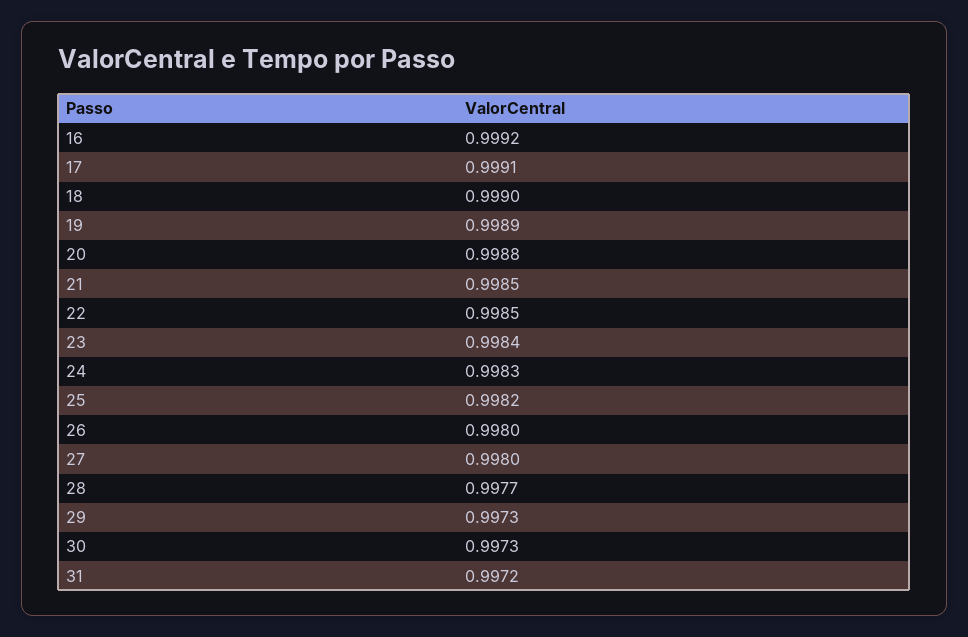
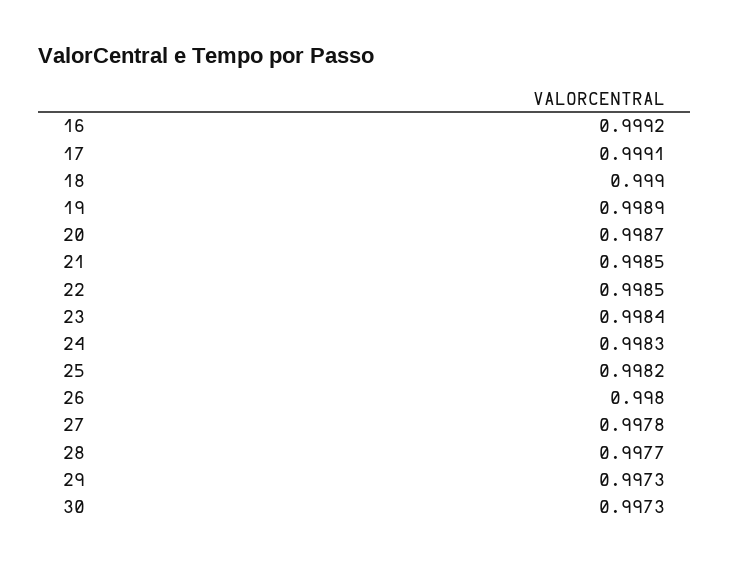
20: 0.9988 -> 0.9987
27: 0.998 -> 0.9978
31: 0.9972 -> none

